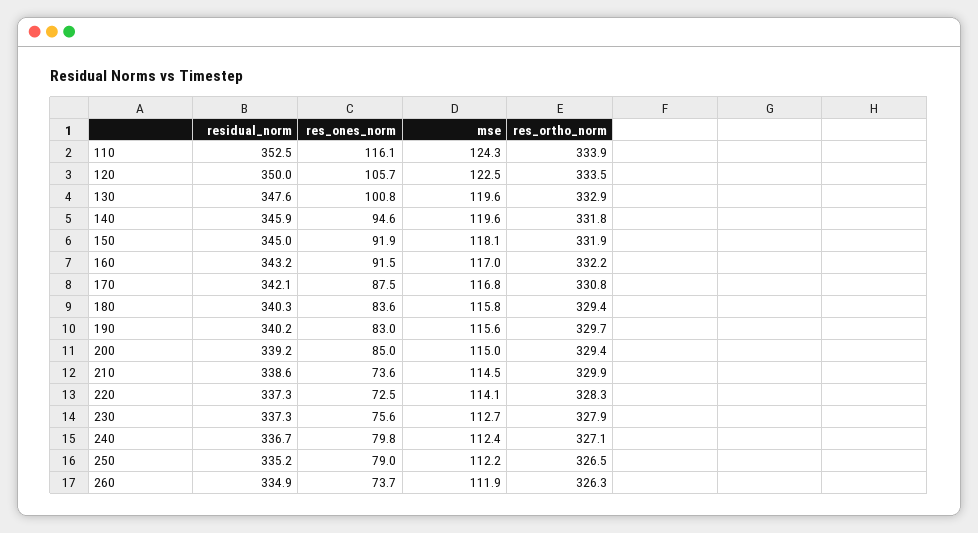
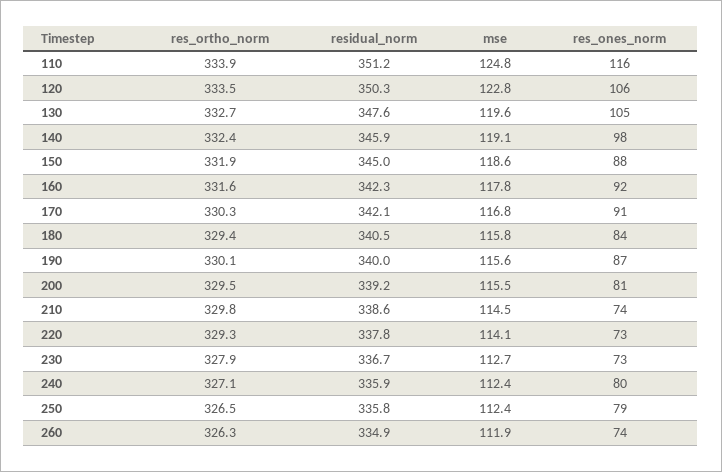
residual_norm, 110: 352.5 -> 351.2
mse, 110: 124.3 -> 124.8
residual_norm, 120: 350 -> 350.3
mse, 120: 122.5 -> 122.8
res_ones_norm, 130: 100.8 -> 105
res_ortho_norm, 130: 332.9 -> 332.7
res_ones_norm, 140: 94.6 -> 98
mse, 140: 119.6 -> 119.1
res_ortho_norm, 140: 331.8 -> 332.4
res_ones_norm, 150: 91.9 -> 88
mse, 150: 118.1 -> 118.6
residual_norm, 160: 343.2 -> 342.3
mse, 160: 117 -> 117.8
res_ortho_norm, 160: 332.2 -> 331.6
res_ones_norm, 170: 87.5 -> 91
res_ortho_norm, 170: 330.8 -> 330.3
residual_norm, 180: 340.3 -> 340.5
residual_norm, 190: 340.2 -> 340
res_ones_norm, 190: 83 -> 87
res_ortho_norm, 190: 329.7 -> 330.1
res_ones_norm, 200: 85 -> 81
mse, 200: 115 -> 115.5
res_ortho_norm, 200: 329.4 -> 329.5
res_ortho_norm, 210: 329.9 -> 329.8
residual_norm, 220: 337.3 -> 337.8
res_ortho_norm, 220: 328.3 -> 329.3
residual_norm, 230: 337.3 -> 336.7
res_ones_norm, 230: 75.6 -> 73
residual_norm, 240: 336.7 -> 335.9
residual_norm, 250: 335.2 -> 335.8
mse, 250: 112.2 -> 112.4

